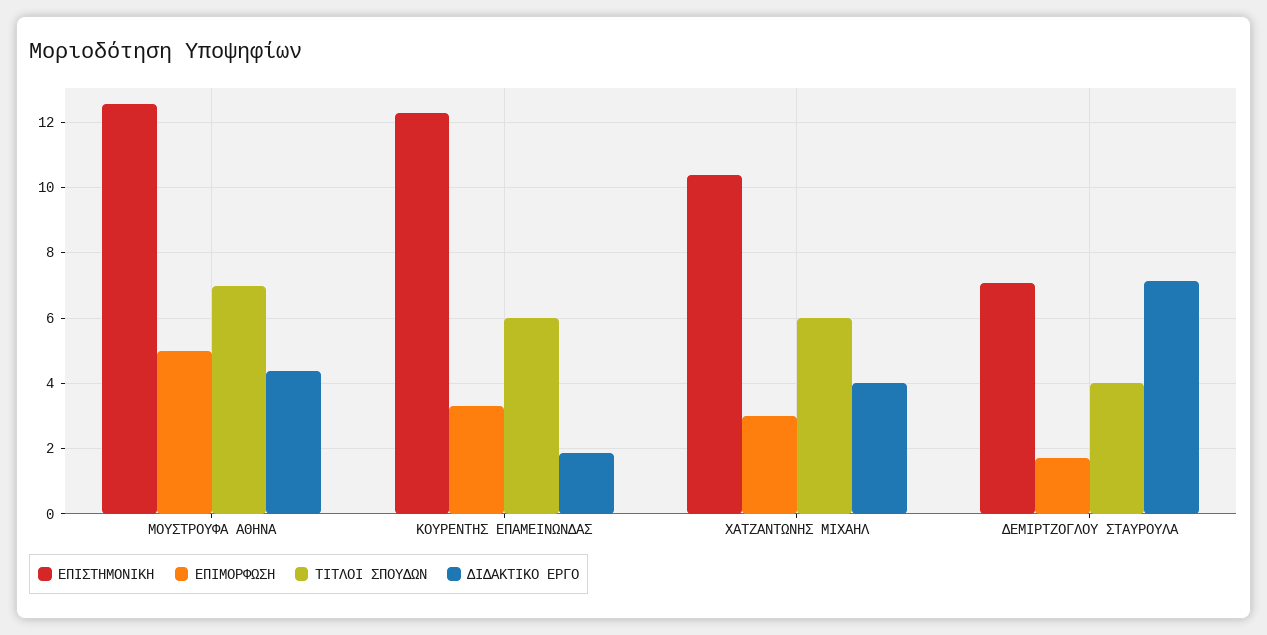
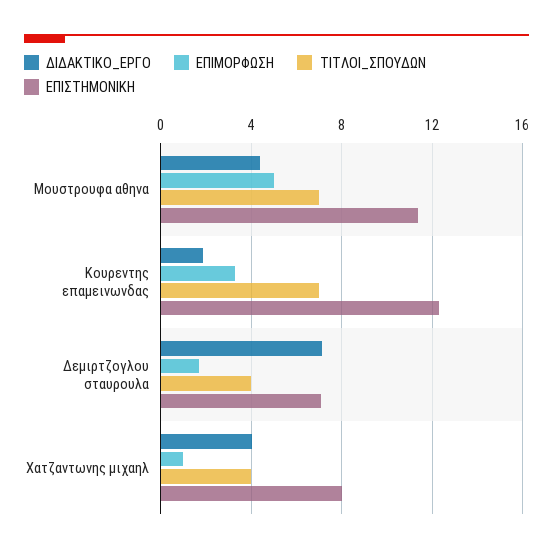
ΕΠΙΣΤΗΜΟΝΙΚΗ, ΜΟΥΣΤΡΟΥΦΑ ΑΘΗΝΑ: 12.6 -> 11.5
ΤΙΤΛΟΙ ΣΠΟΥΔΩΝ, ΚΟΥΡΕΝΤΗΣ ΕΠΑΜΕΙΝΩΝΔΑΣ: 6 -> 7
ΕΠΙΣΤΗΜΟΝΙΚΗ, ΧΑΤΖΑΝΤΩΝΗΣ ΜΙΧΑΗΛ: 10.4 -> 8
ΕΠΙΜΟΡΦΩΣΗ, ΧΑΤΖΑΝΤΩΝΗΣ ΜΙΧΑΗΛ: 3 -> 1
ΤΙΤΛΟΙ ΣΠΟΥΔΩΝ, ΧΑΤΖΑΝΤΩΝΗΣ ΜΙΧΑΗΛ: 6 -> 4

